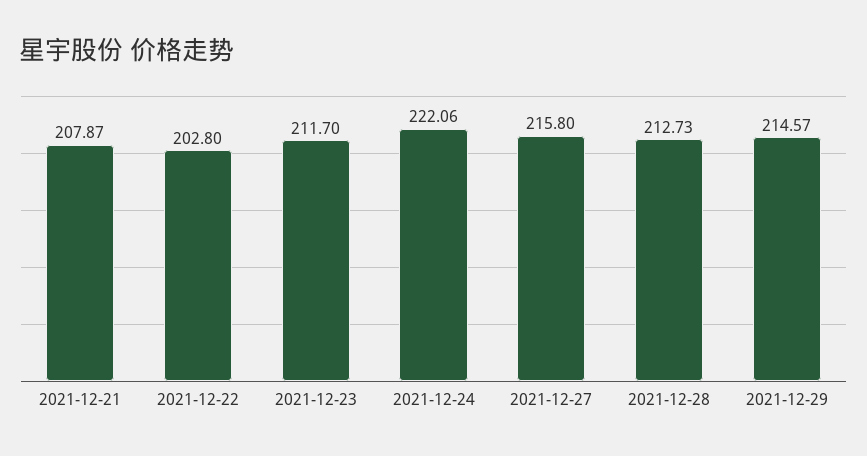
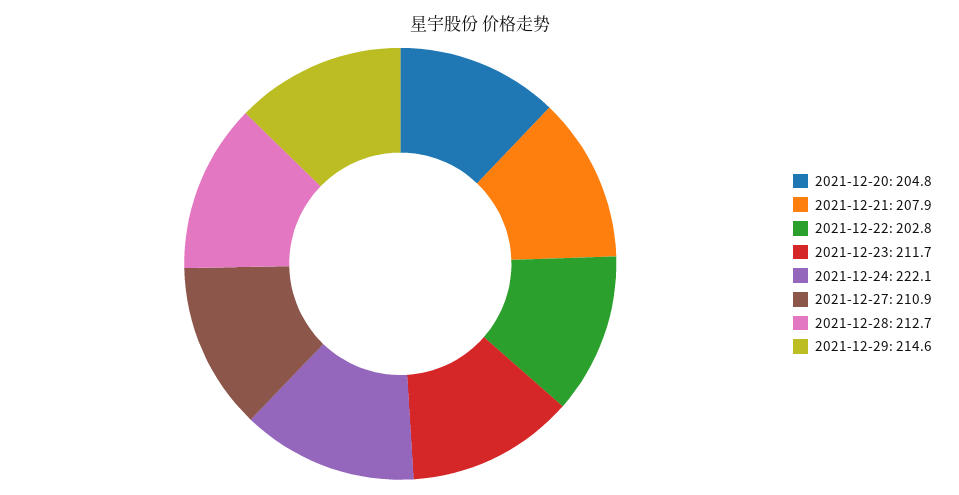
2021-12-27: 215.8 -> 210.9
2021-12-20: none -> 204.8

